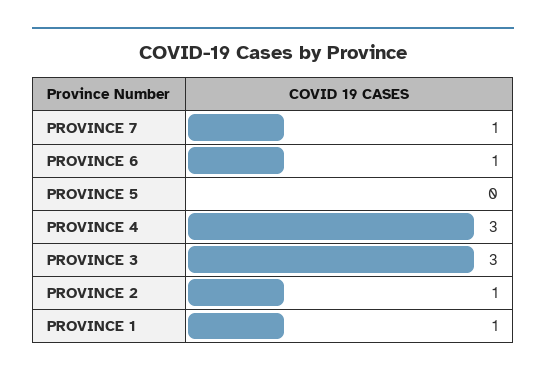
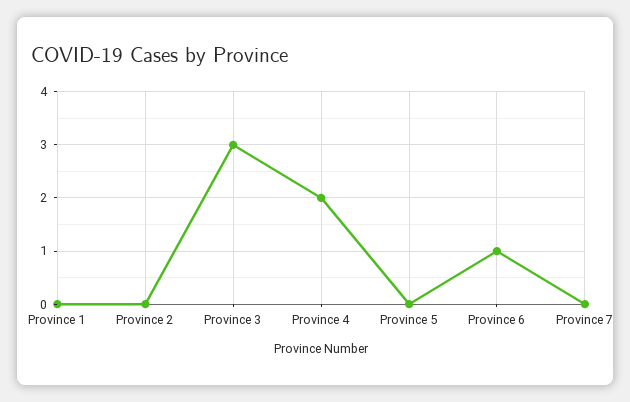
PROVINCE 7: 1 -> 0
PROVINCE 4: 3 -> 2
PROVINCE 2: 1 -> 0
PROVINCE 1: 1 -> 0

